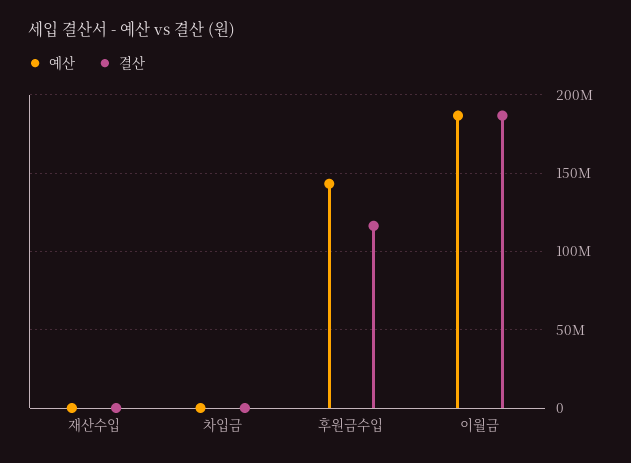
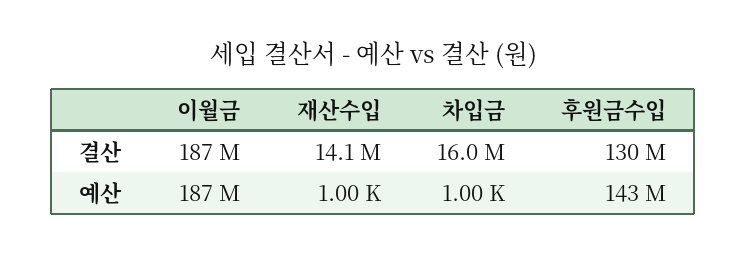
결산, 재산수입: 0 -> 14100000
결산, 차입금: 0 -> 16000000
결산, 후원금수입: 115000000 -> 130000000

